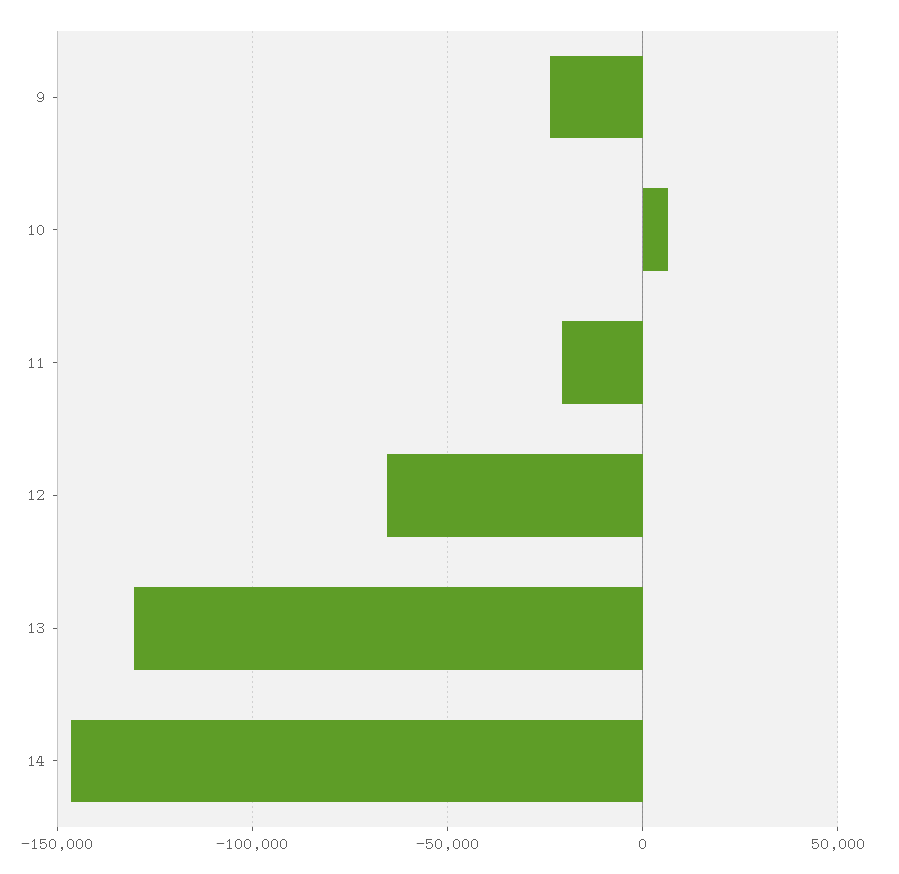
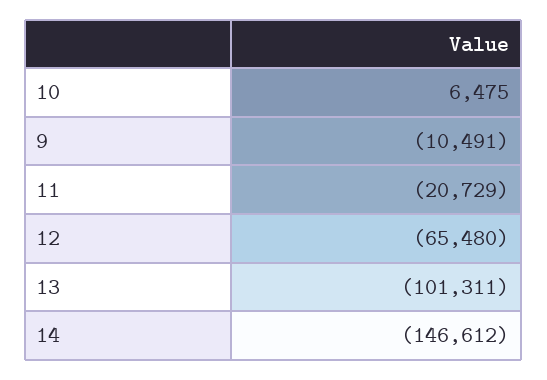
9: -25000 -> -10491
13: -130000 -> -101311

